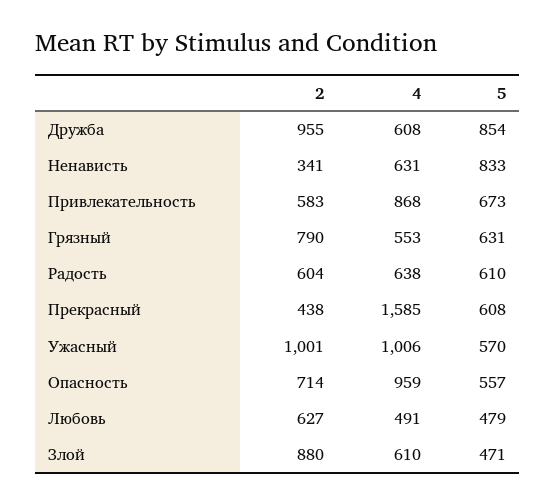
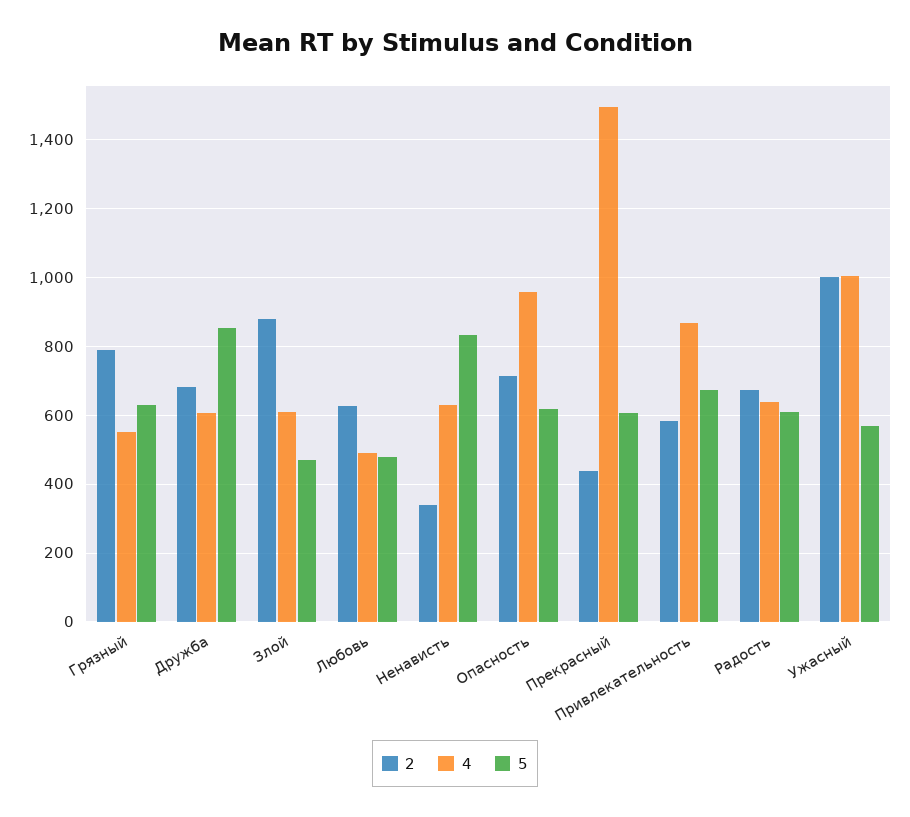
2, Дружба: 955 -> 680
2, Радость: 604 -> 680
4, Прекрасный: 1585 -> 1500
5, Опасность: 557 -> 620

